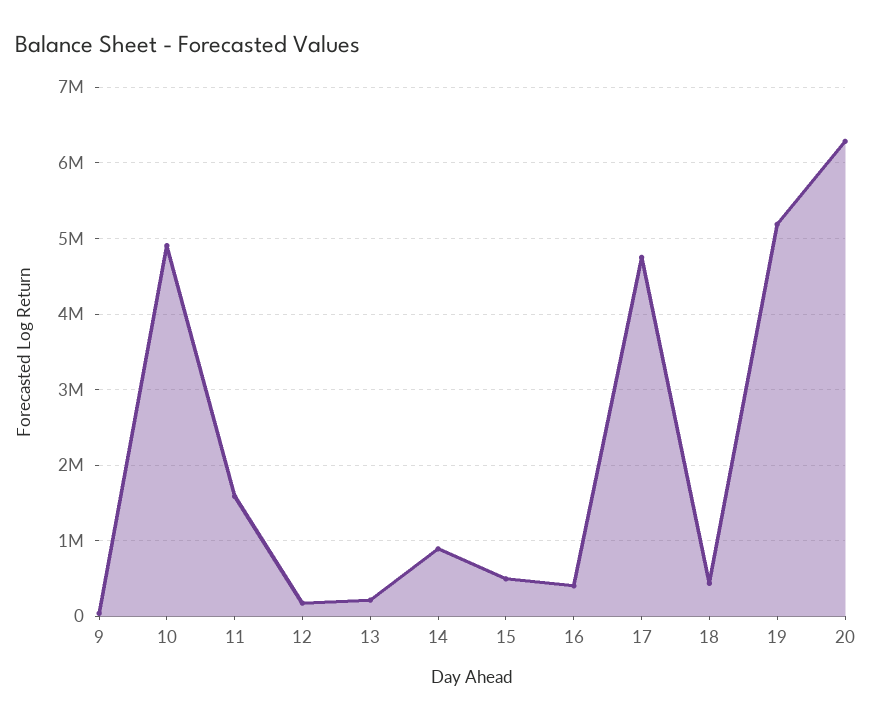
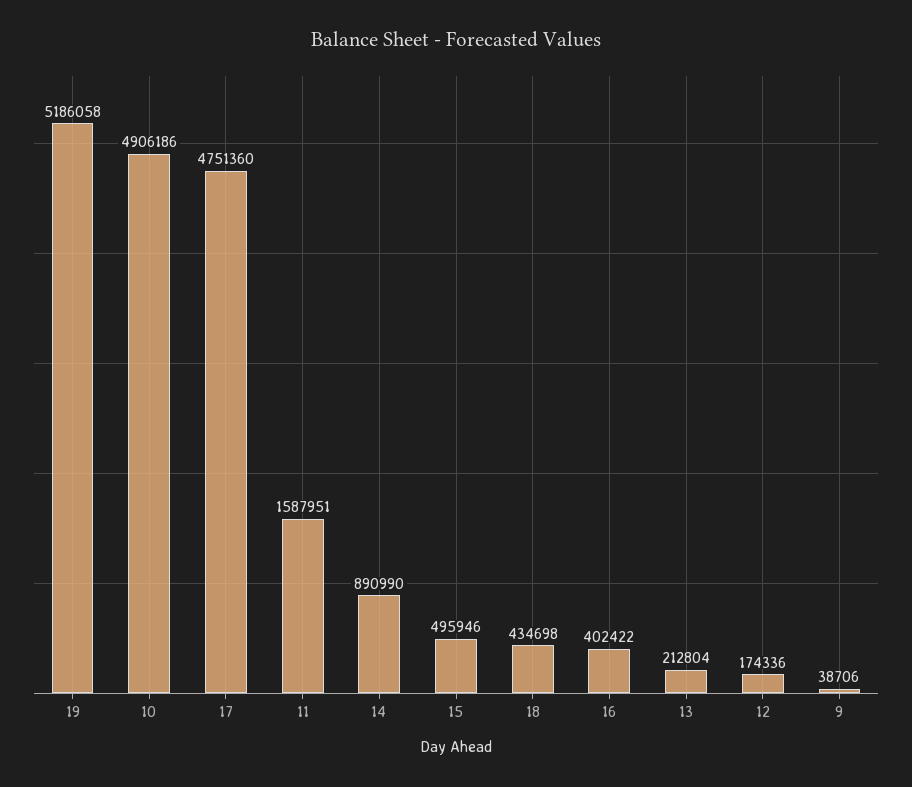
20: 6300000 -> none

